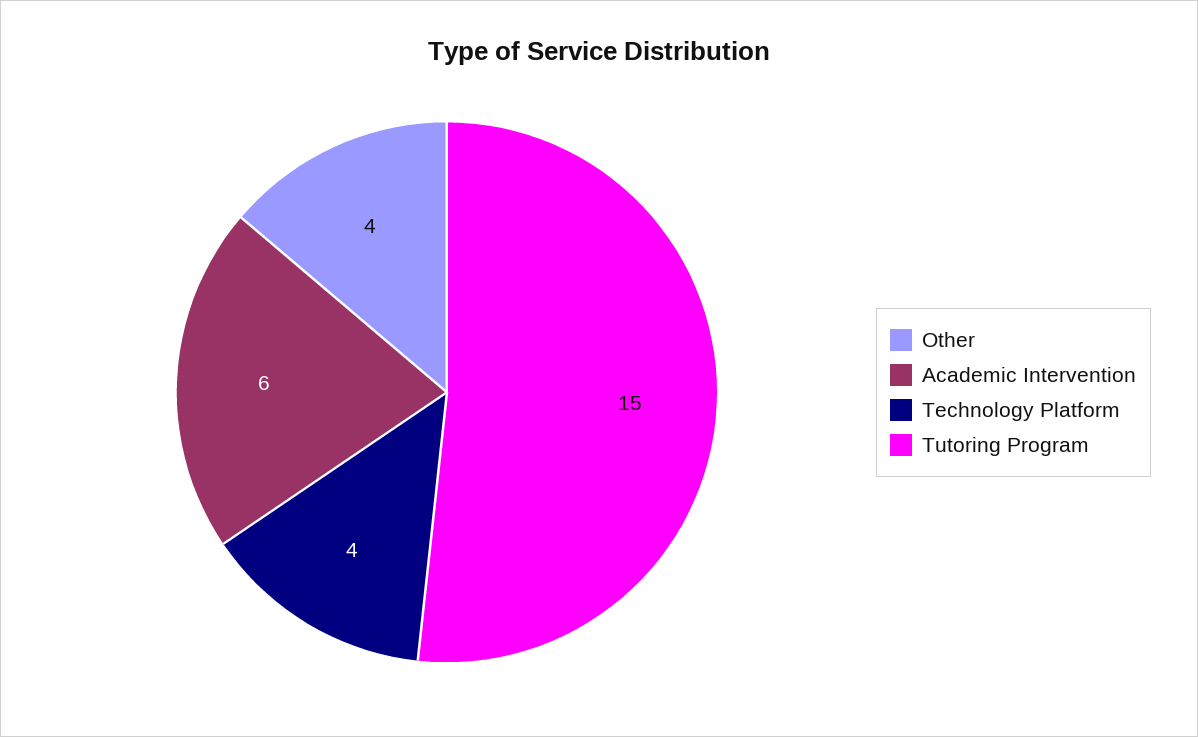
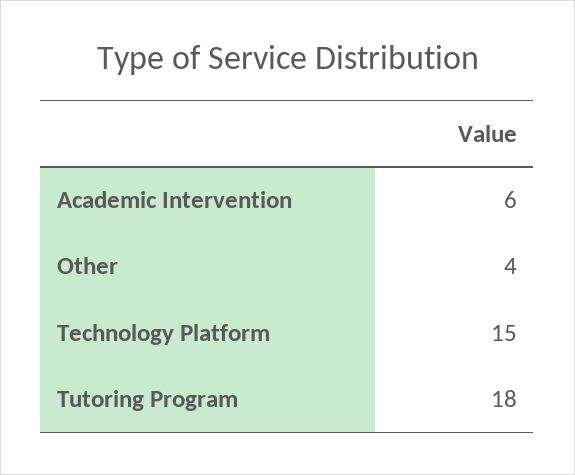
Technology Platform: 4 -> 15
Tutoring Program: 15 -> 18

